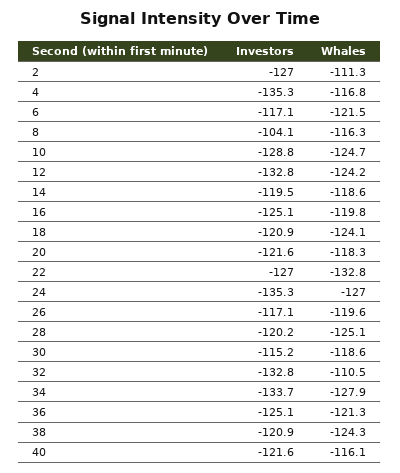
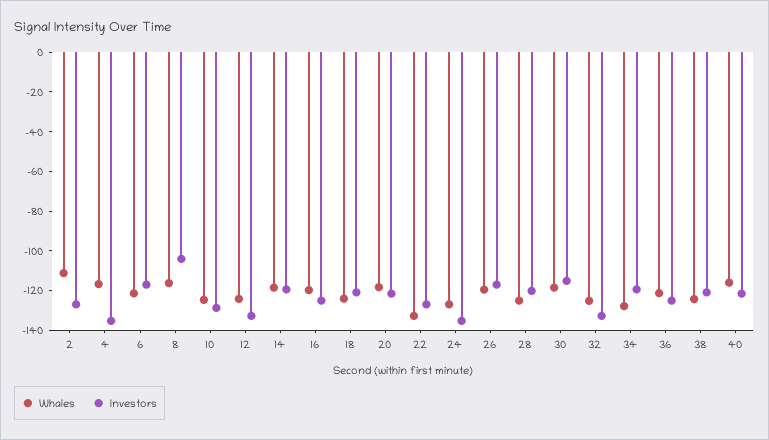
Whales, 32: -110.5 -> -125
Investors, 34: -133.7 -> -120

